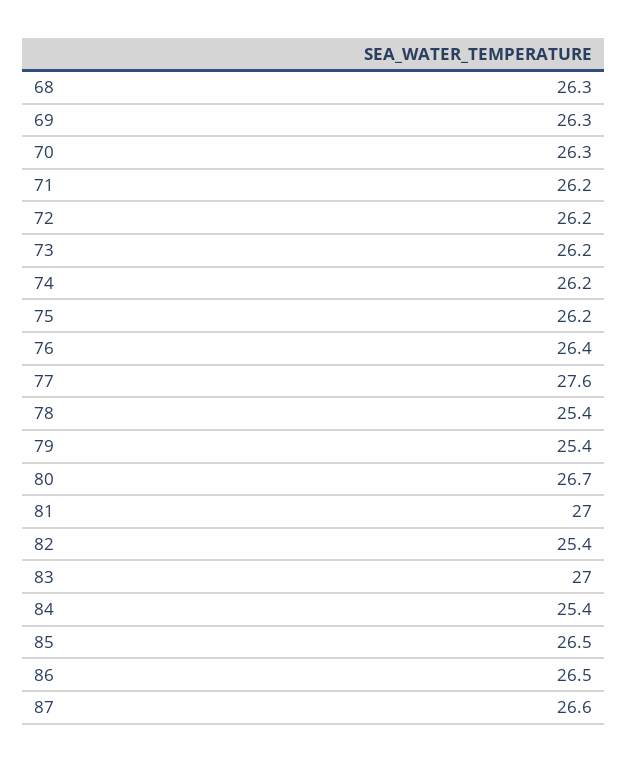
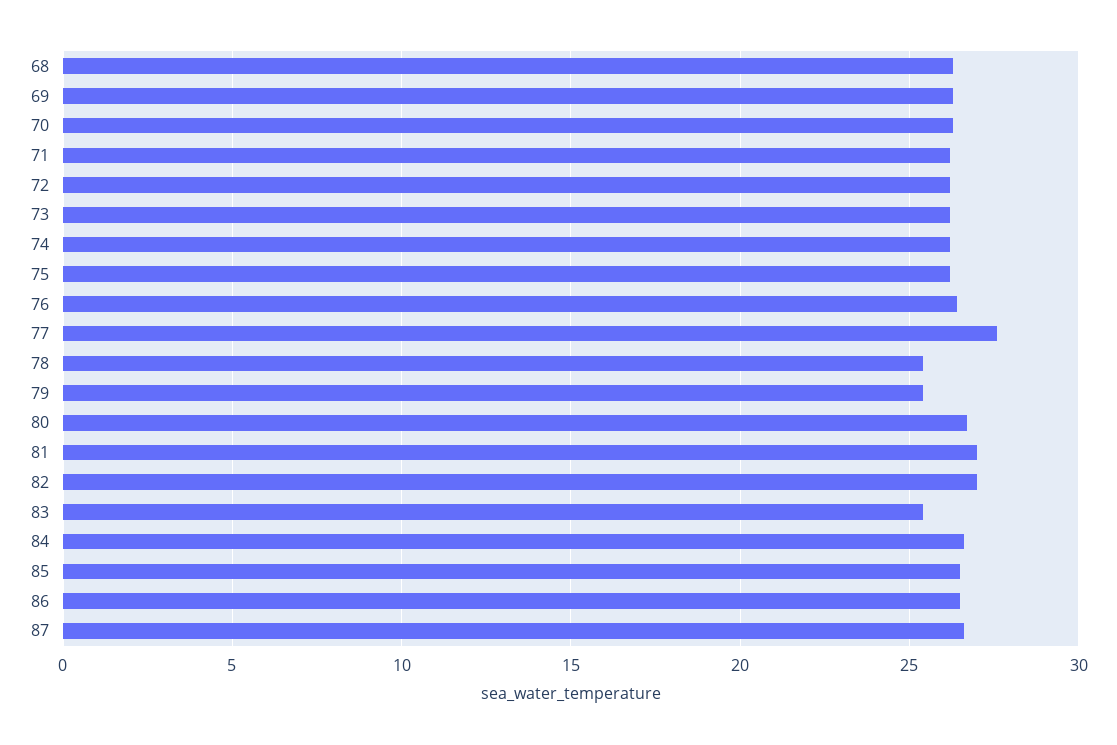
82: 25.4 -> 27
83: 27 -> 25.5
84: 25.4 -> 26.5

